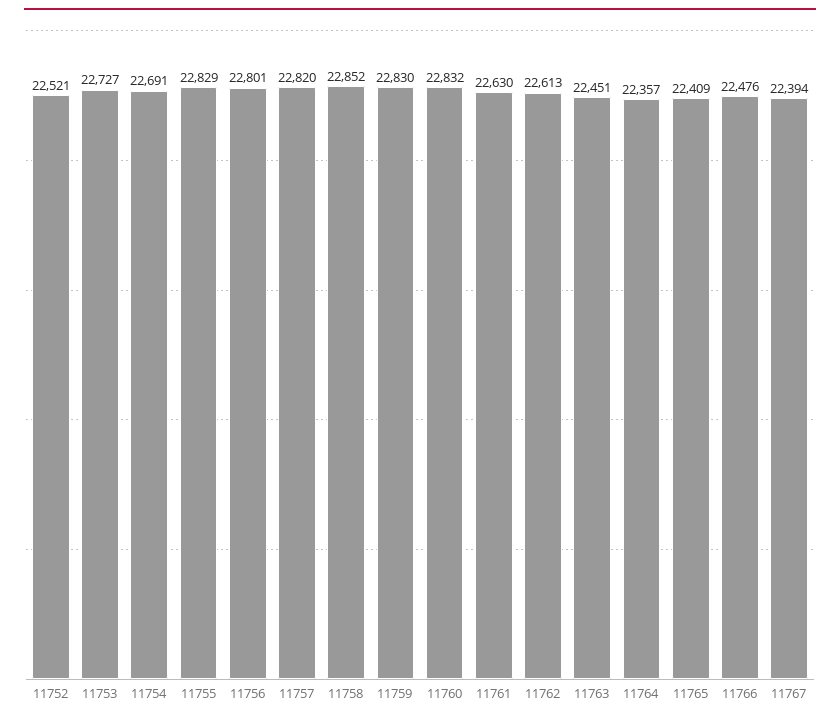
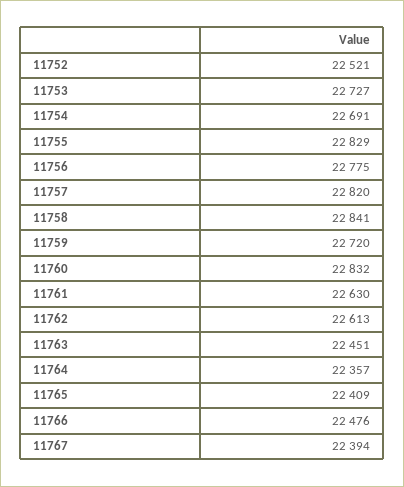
11756: 22801 -> 22775
11758: 22852 -> 22841
11759: 22830 -> 22720

